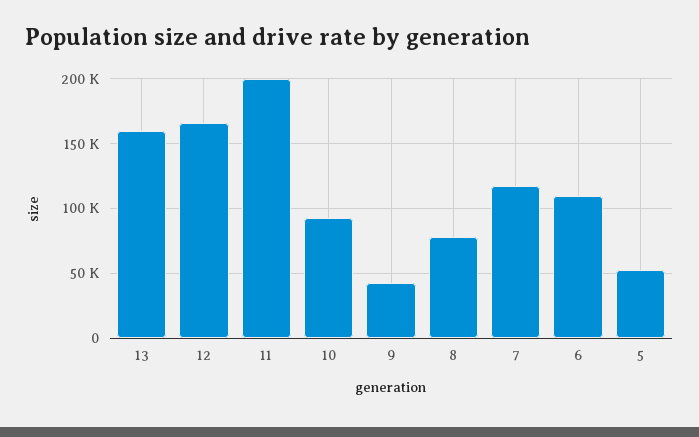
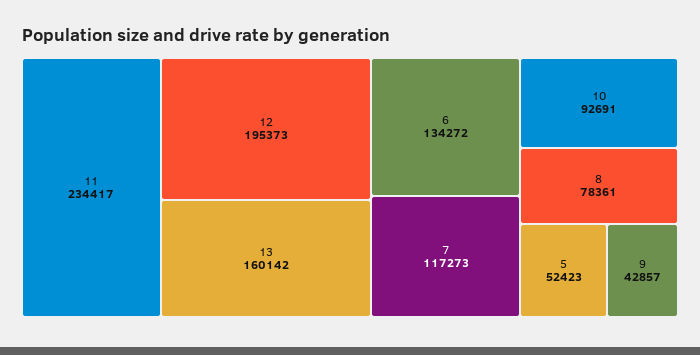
12: 165000 -> 195373
11: 200000 -> 234417
6: 110000 -> 134272

